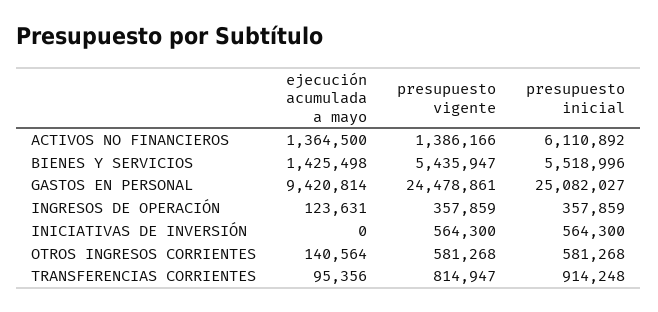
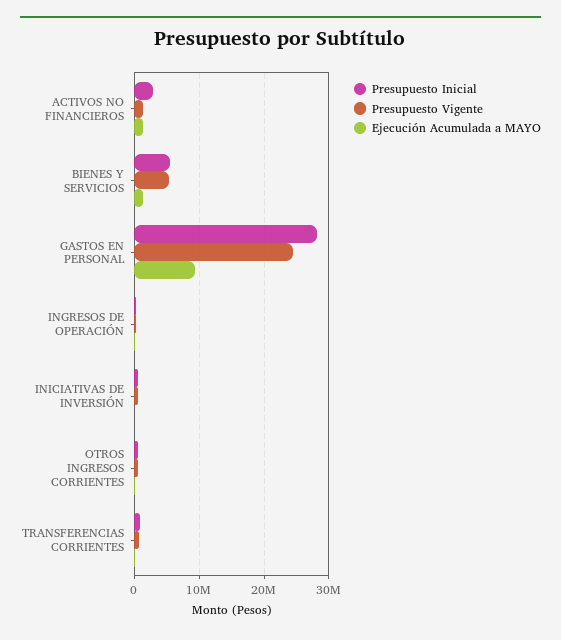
presupuesto inicial, ACTIVOS NO FINANCIEROS: 6110892 -> 3000000
presupuesto inicial, GASTOS EN PERSONAL: 25082027 -> 28000000

